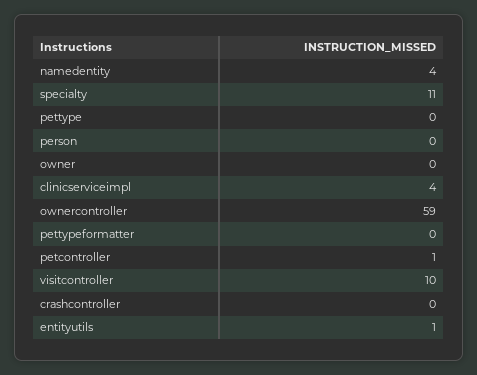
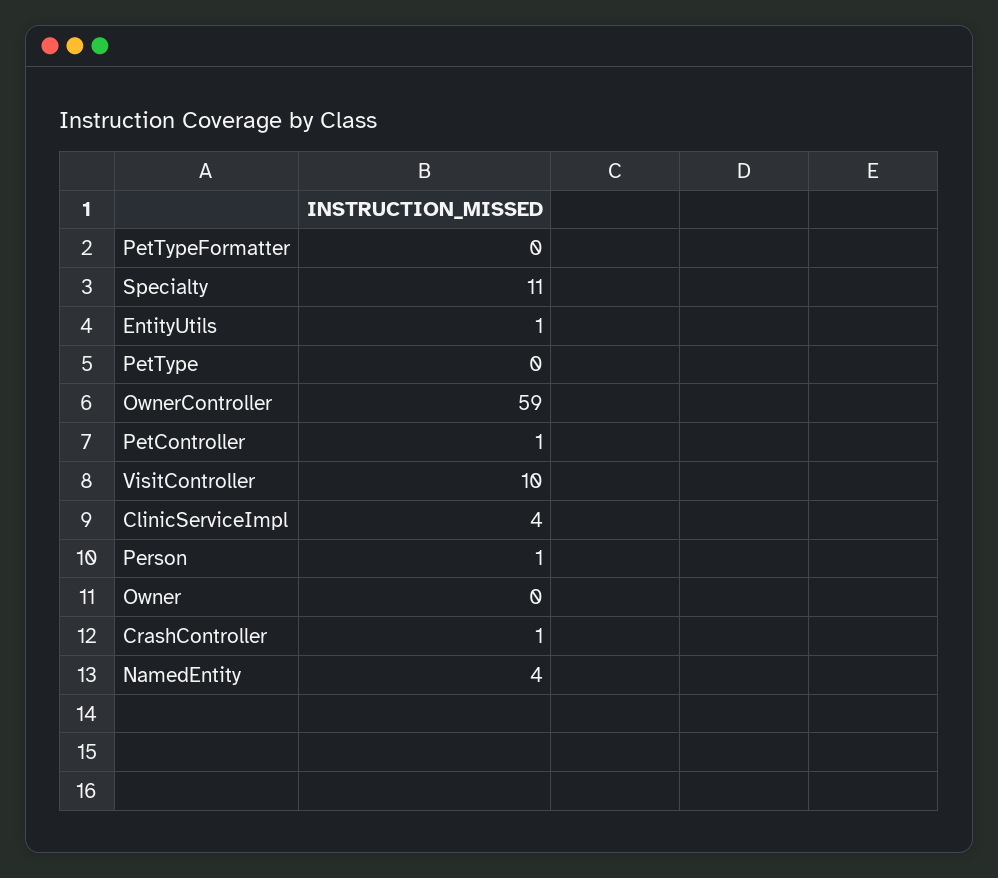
person: 0 -> 1
crashcontroller: 0 -> 1

